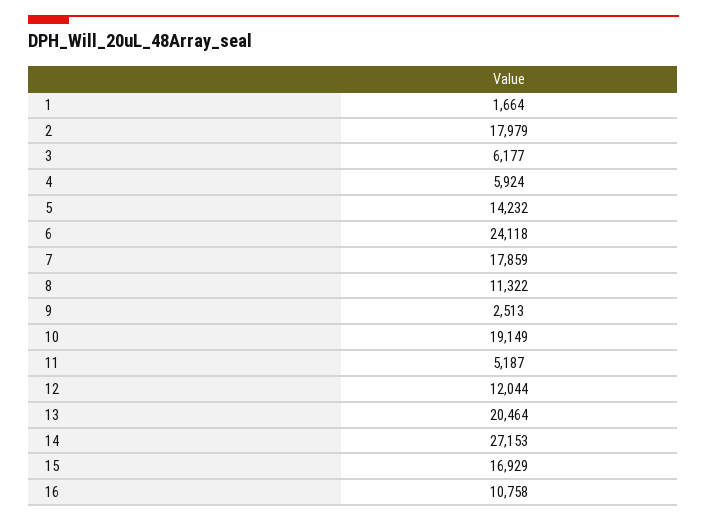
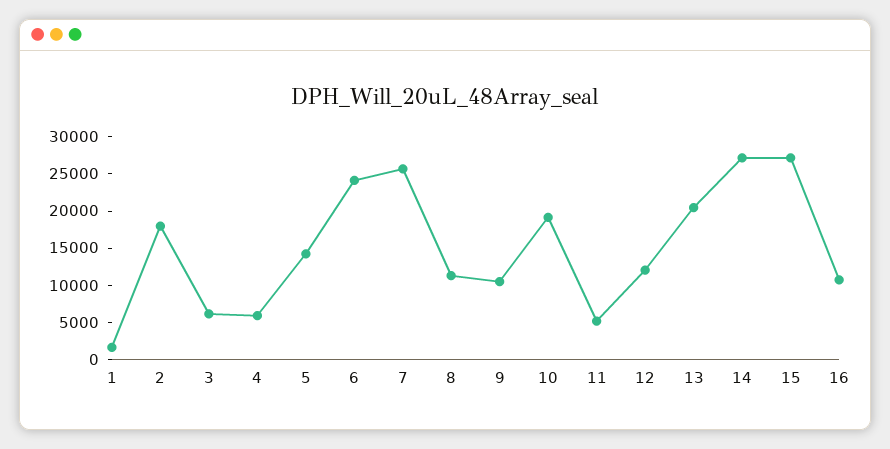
7: 17859 -> 25000
9: 2513 -> 10000
15: 16929 -> 27500

